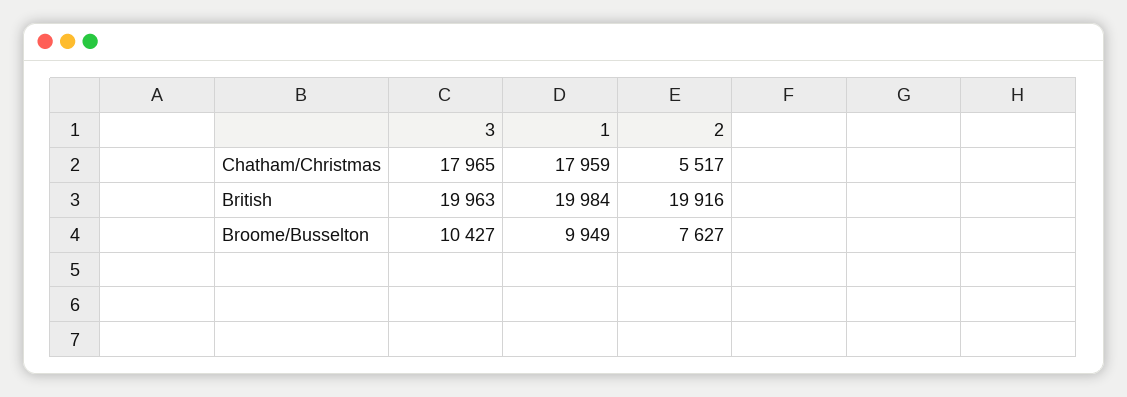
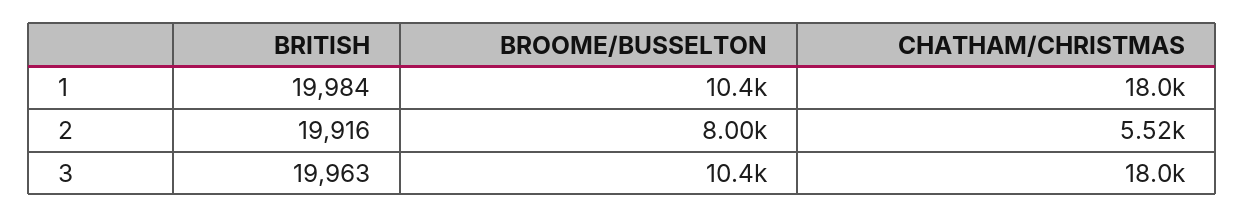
1, Broome/Busselton: 9949 -> 10400
2, Broome/Busselton: 7627 -> 8000

